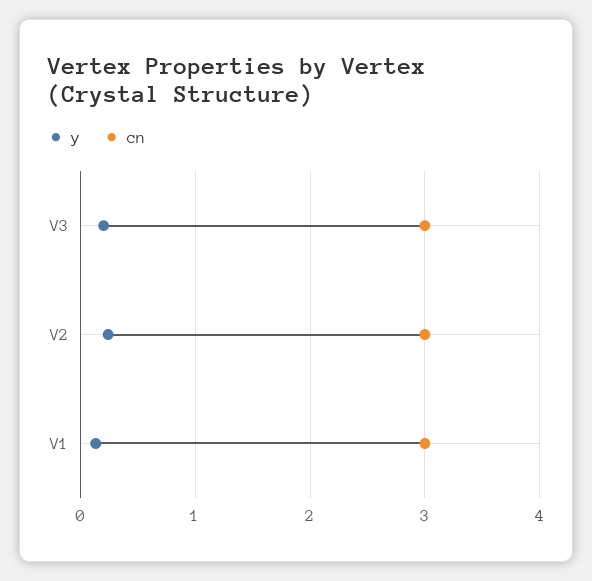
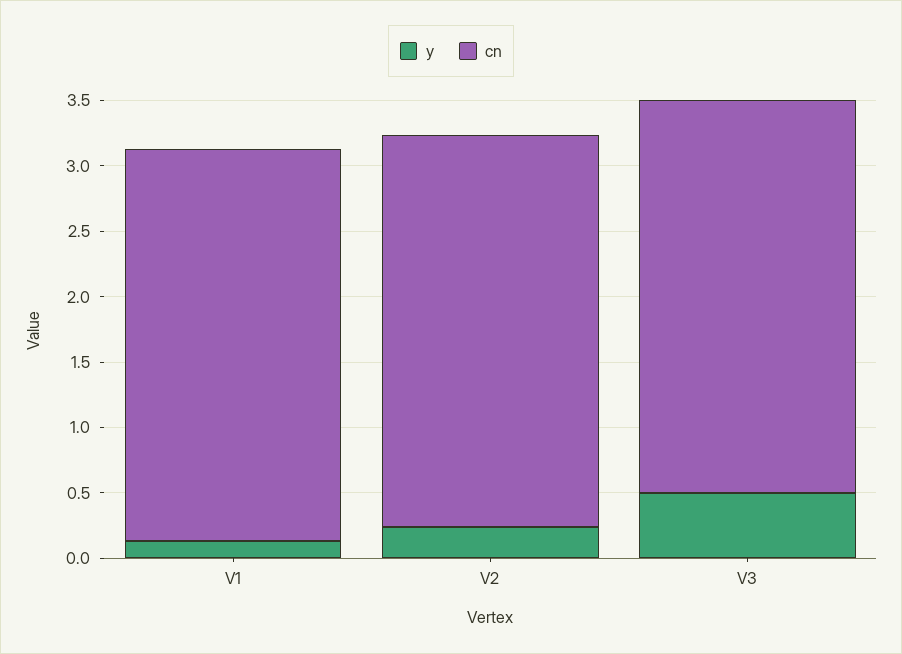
y, V3: 0.2 -> 0.5

